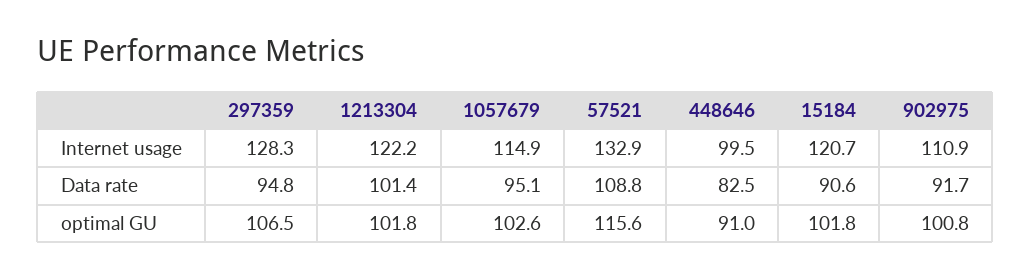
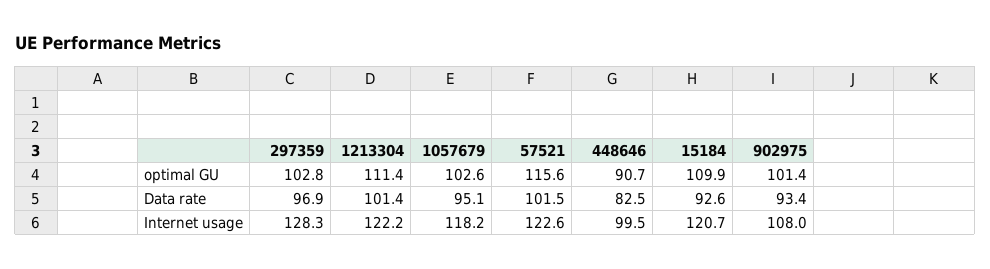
1057679, Internet usage: 114.9 -> 118.2
57521, Internet usage: 132.9 -> 122.6
902975, Internet usage: 110.9 -> 108
297359, Data rate: 94.8 -> 96.9
57521, Data rate: 108.8 -> 101.5
15184, Data rate: 90.6 -> 92.6
902975, Data rate: 91.7 -> 93.4
297359, optimal GU: 106.5 -> 102.8
1213304, optimal GU: 101.8 -> 111.4
448646, optimal GU: 91 -> 90.7
15184, optimal GU: 101.8 -> 109.9
902975, optimal GU: 100.8 -> 101.4

